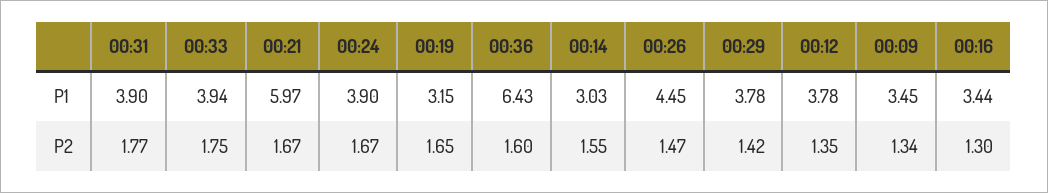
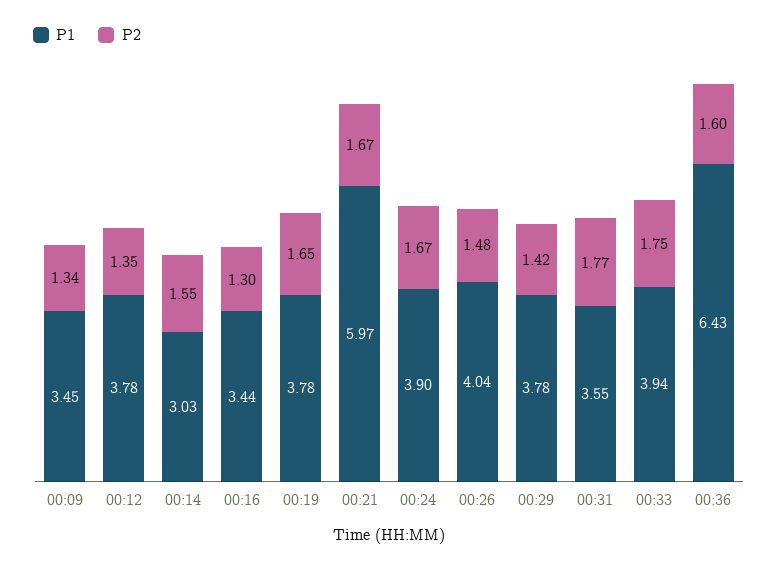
P1, 00:31: 3.9 -> 3.55
P1, 00:19: 3.15 -> 3.78
P1, 00:26: 4.45 -> 4.04
P2, 00:26: 1.47 -> 1.48

